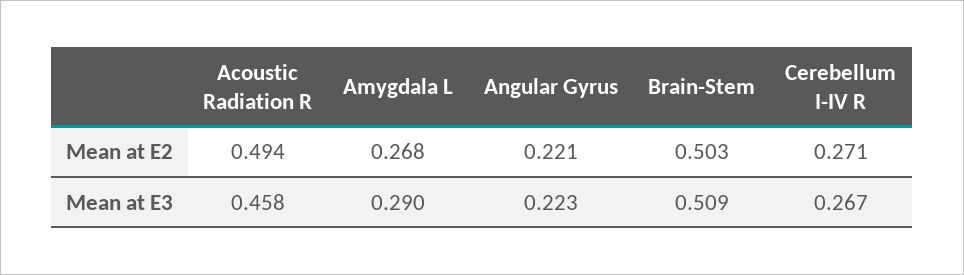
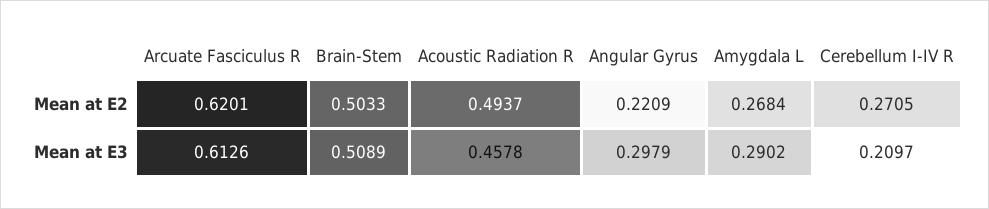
Angular Gyrus, Mean at E3: 0.223 -> 0.2979
Cerebellum I-IV R, Mean at E3: 0.267 -> 0.2097
Arcuate Fasciculus R, Mean at E2: none -> 0.6201
Arcuate Fasciculus R, Mean at E3: none -> 0.6126

